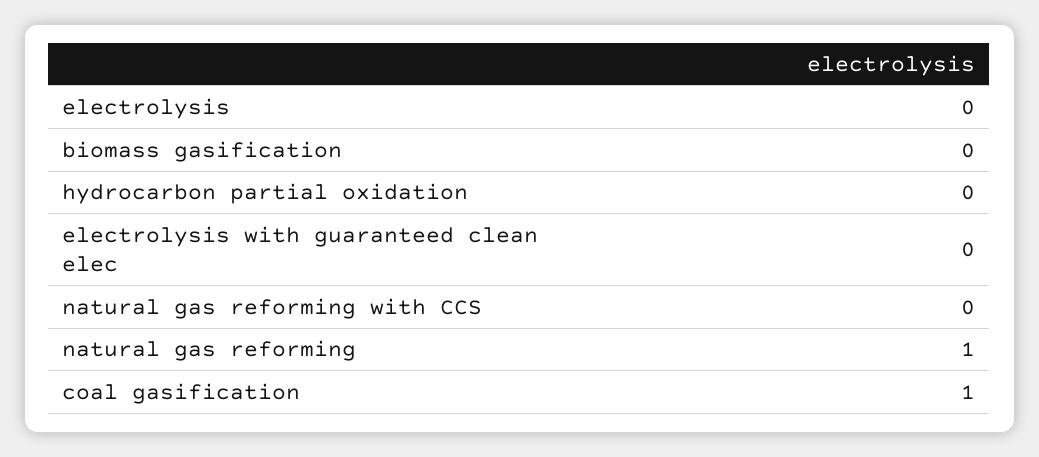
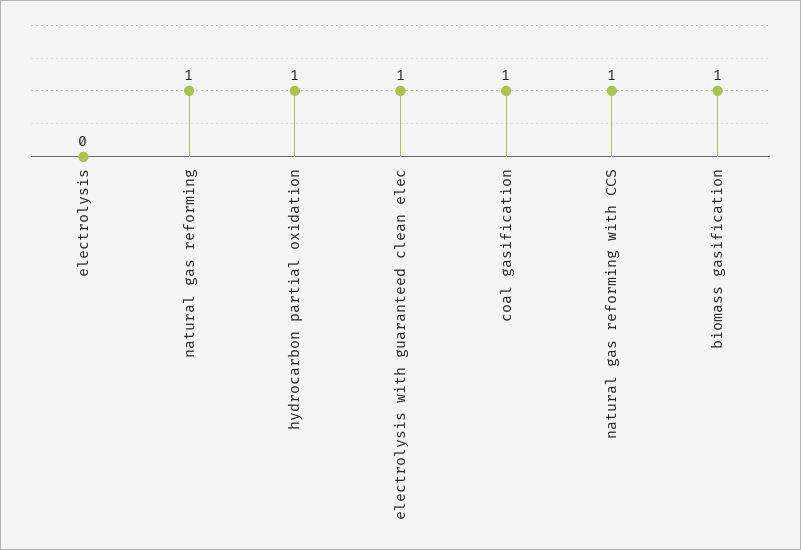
biomass gasification: 0 -> 1
hydrocarbon partial oxidation: 0 -> 1
electrolysis with guaranteed clean elec: 0 -> 1
natural gas reforming with CCS: 0 -> 1

